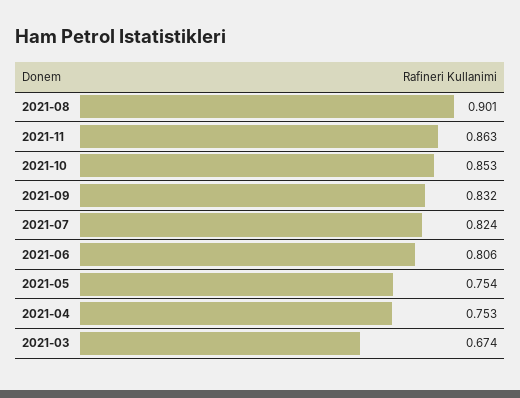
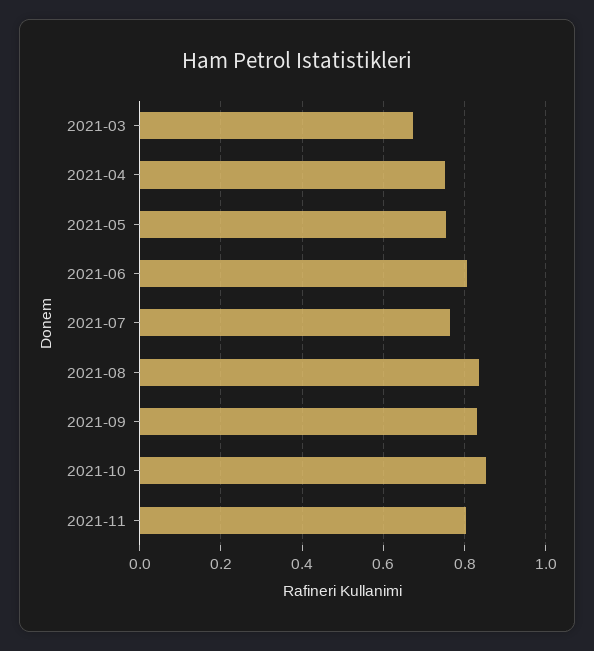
2021-08: 0.901 -> 0.84
2021-11: 0.863 -> 0.8
2021-07: 0.824 -> 0.76

